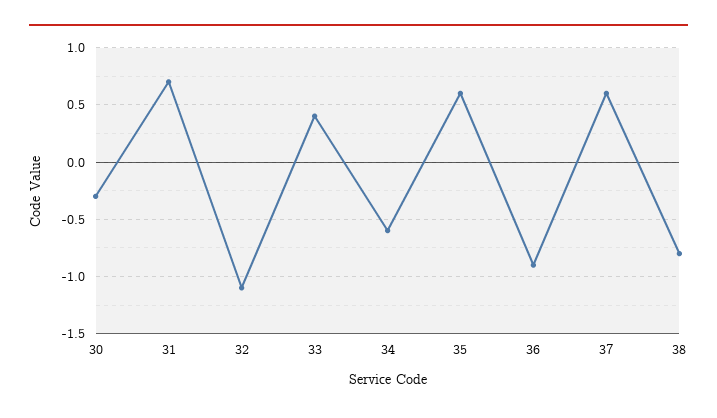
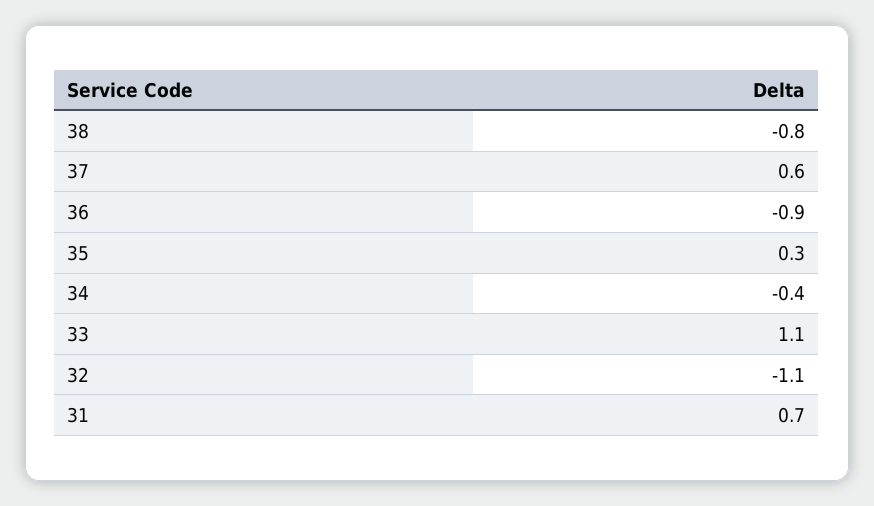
30: -0.3 -> none
33: 0.4 -> 1.1
34: -0.6 -> -0.4
35: 0.6 -> 0.3

